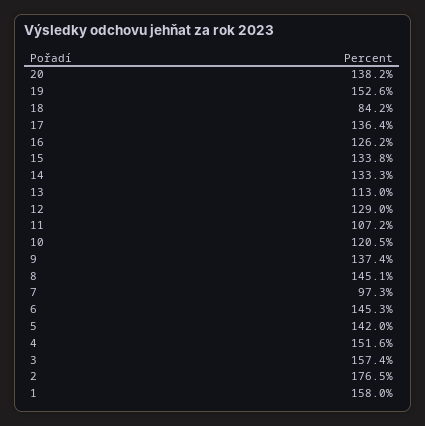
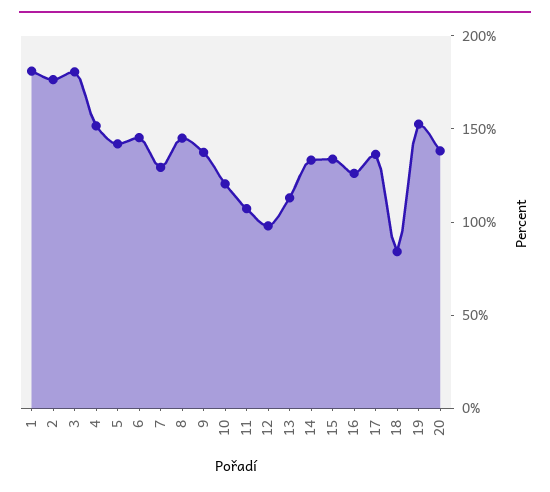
12: 129 -> 100
7: 97.3 -> 130
3: 157.4 -> 180
1: 158 -> 180

